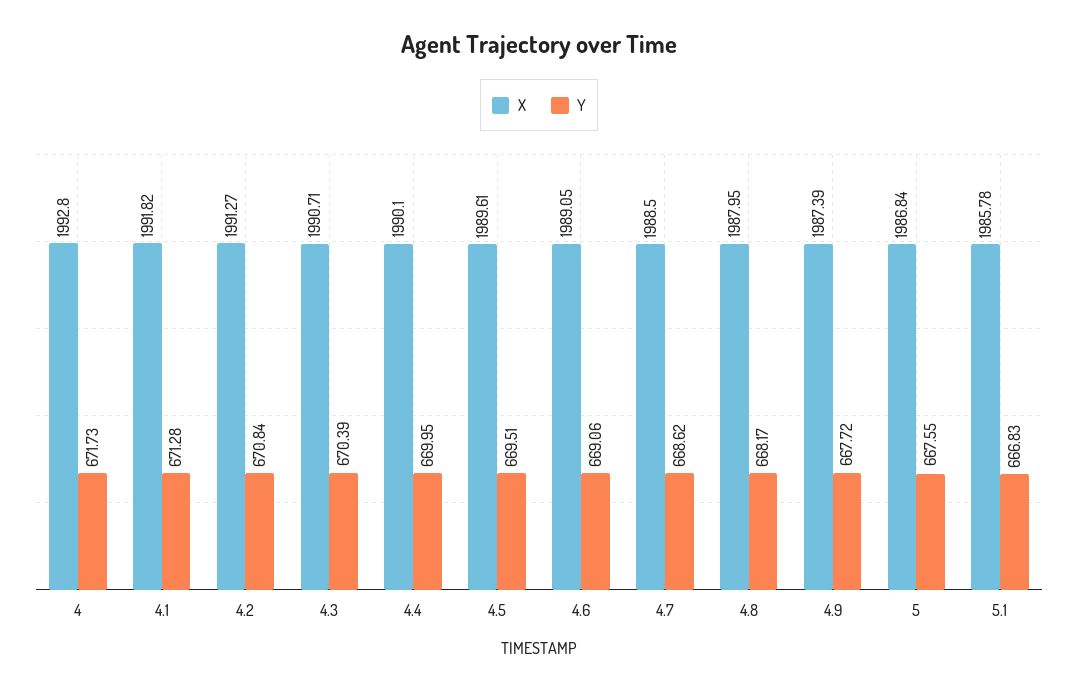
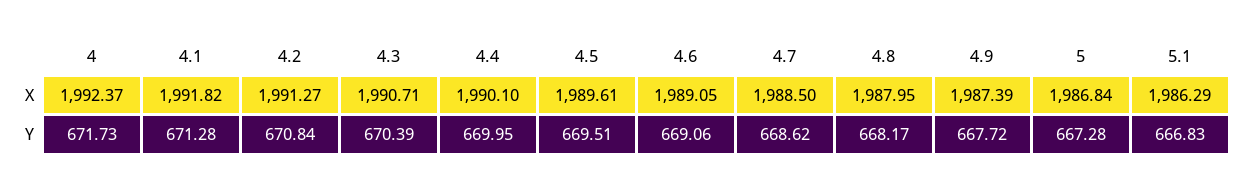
X, 4: 1992.8 -> 1992.37
Y, 5: 667.55 -> 667.28
X, 5.1: 1985.78 -> 1986.29

